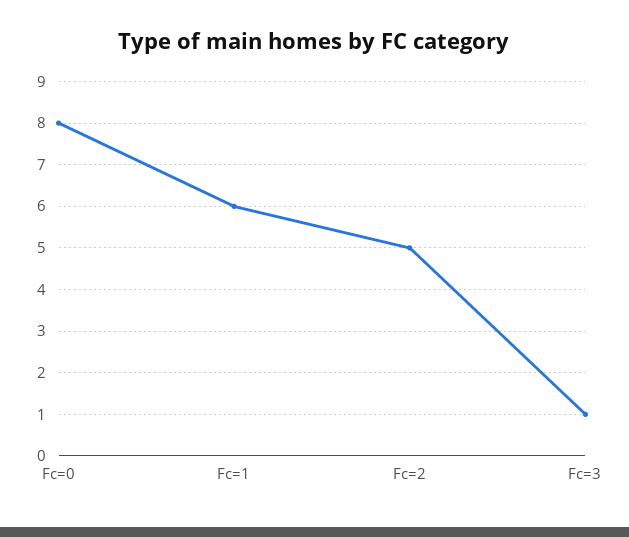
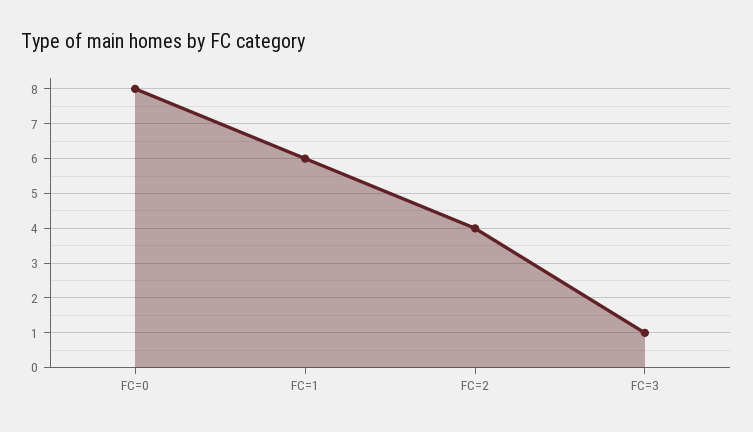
Fc=2: 5 -> 4

